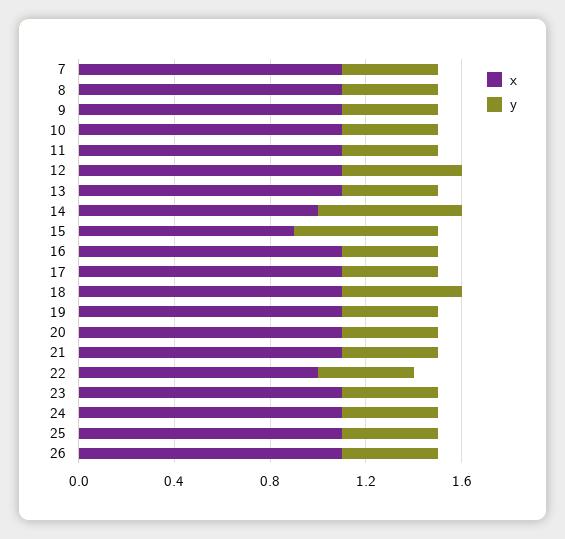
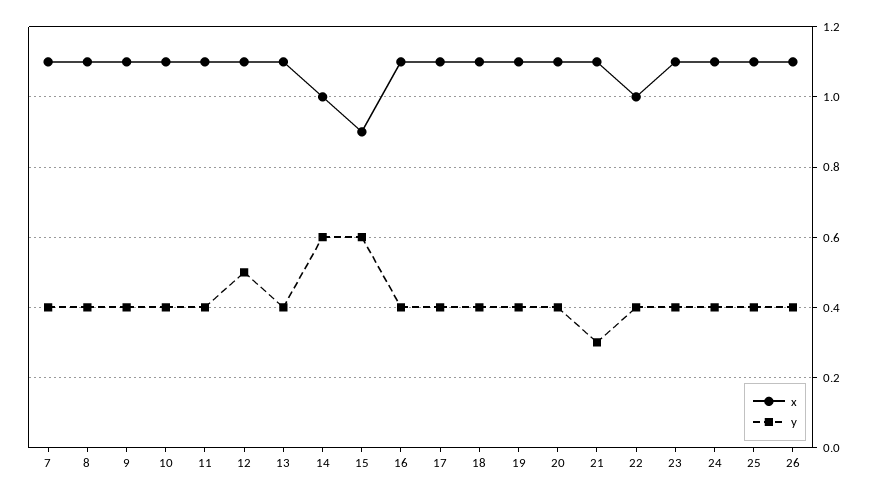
y, 18: 0.5 -> 0.4
y, 21: 0.4 -> 0.3

